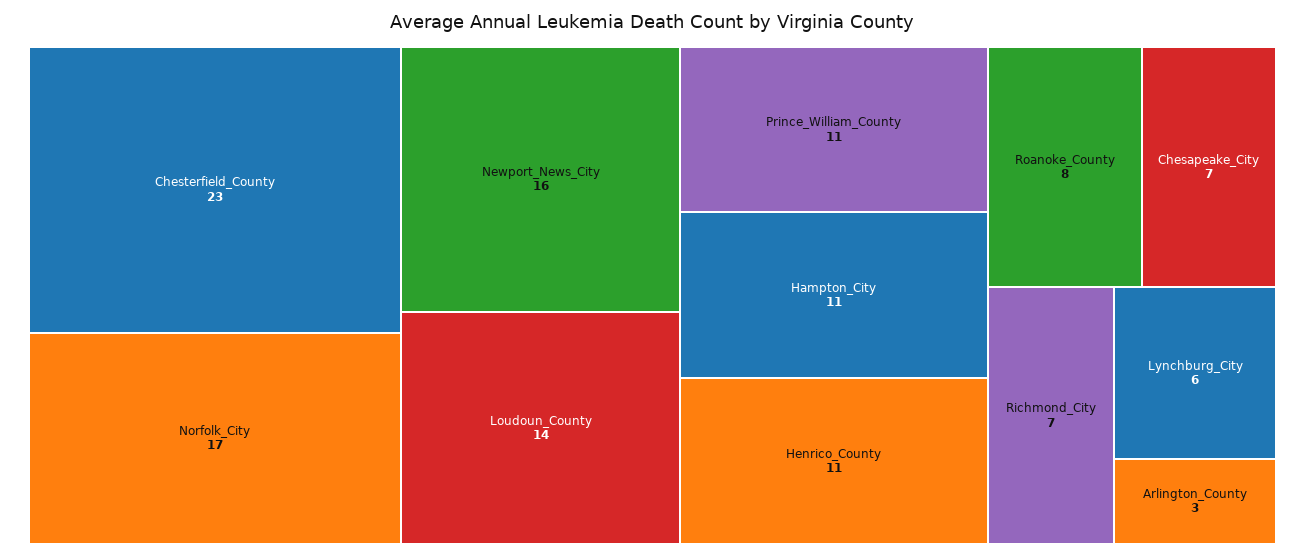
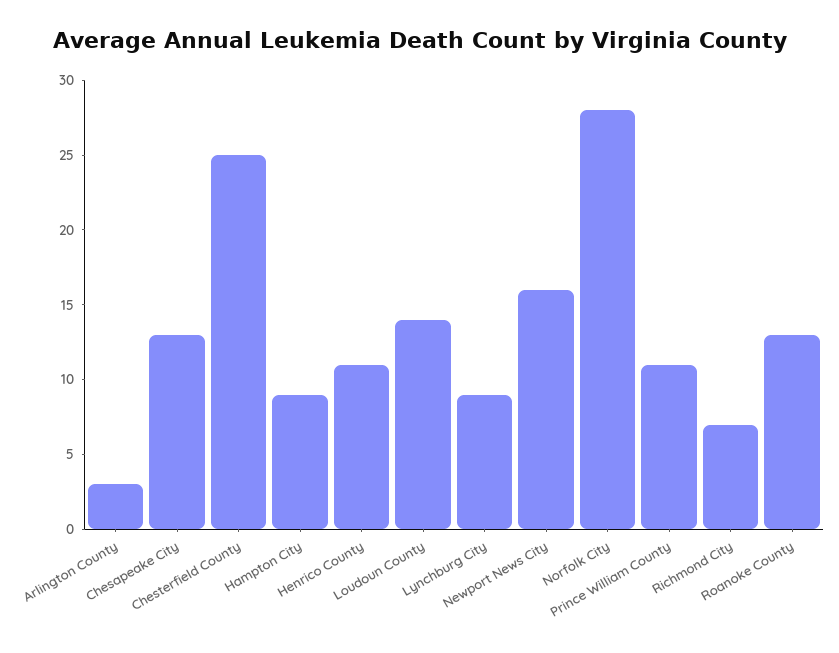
Chesterfield_County: 23 -> 25
Norfolk_City: 17 -> 28
Hampton_City: 11 -> 9
Roanoke_County: 8 -> 13
Chesapeake_City: 7 -> 13
Lynchburg_City: 6 -> 9

